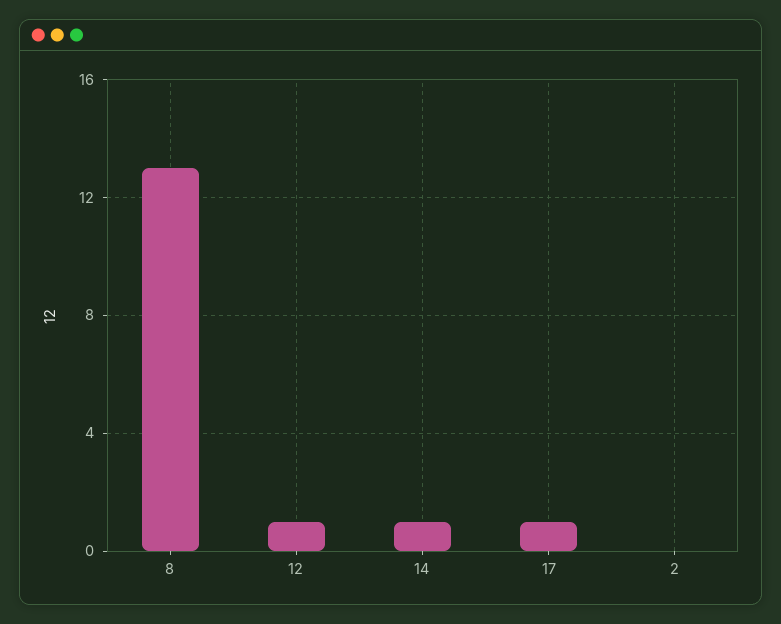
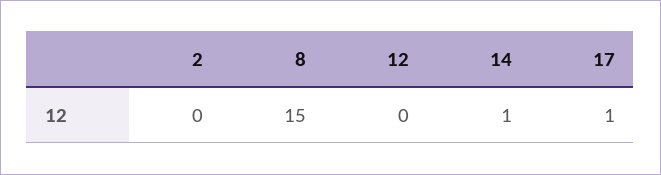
8: 13 -> 15
12: 1 -> 0

